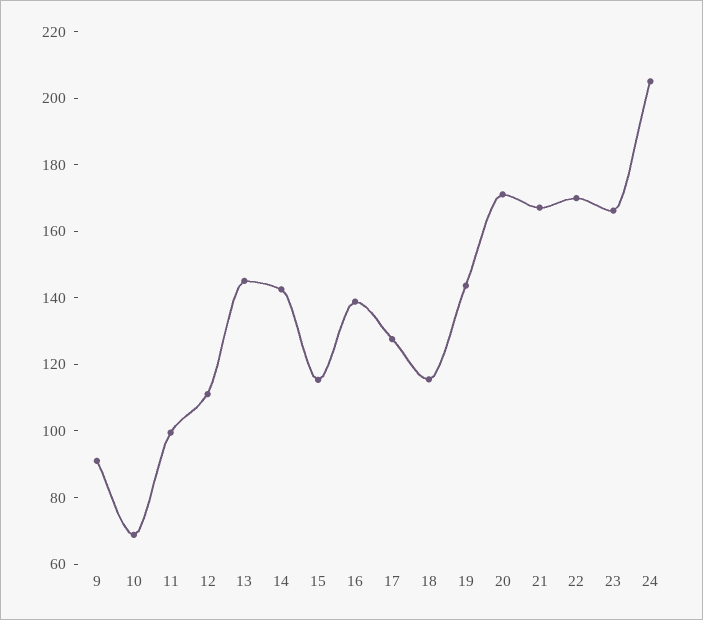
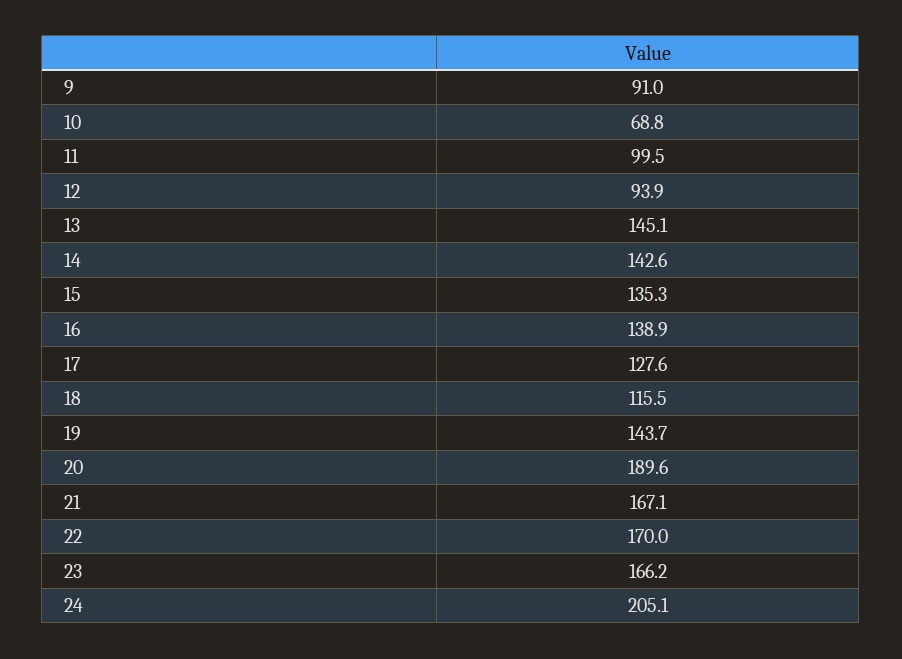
12: 110 -> 93.9
15: 115 -> 135.3
20: 170 -> 189.6

